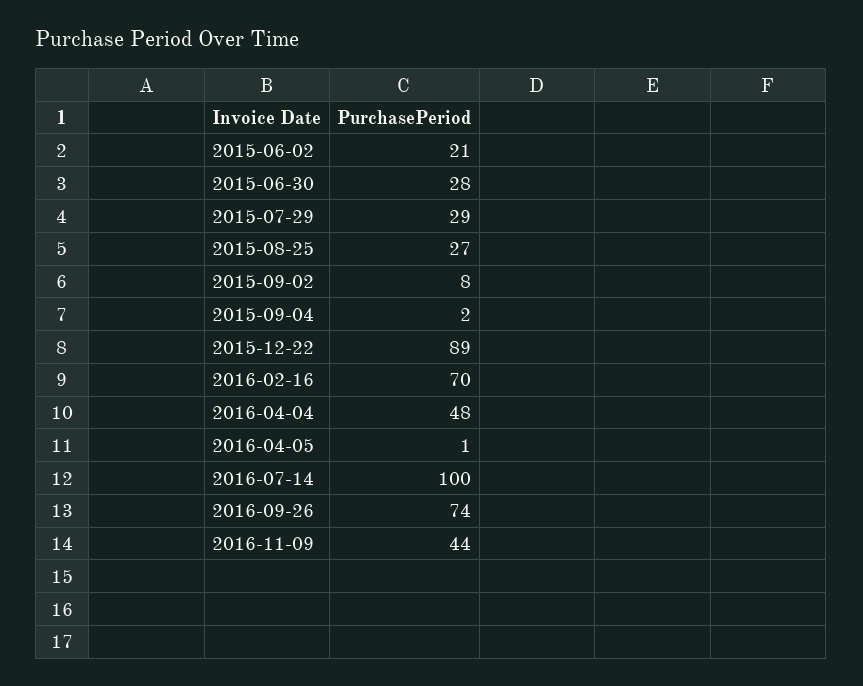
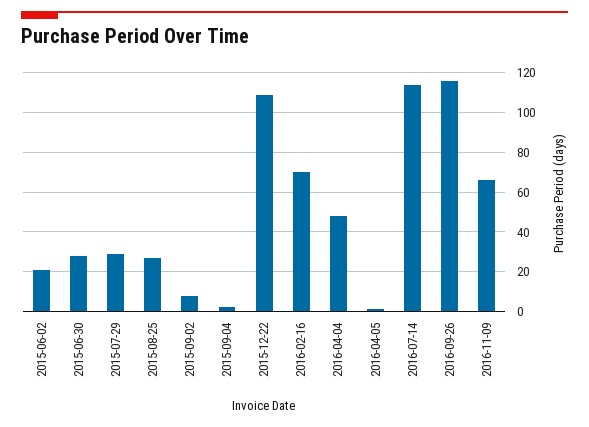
2015-12-22: 89 -> 110
2016-07-14: 100 -> 115
2016-09-26: 74 -> 115
2016-11-09: 44 -> 65

